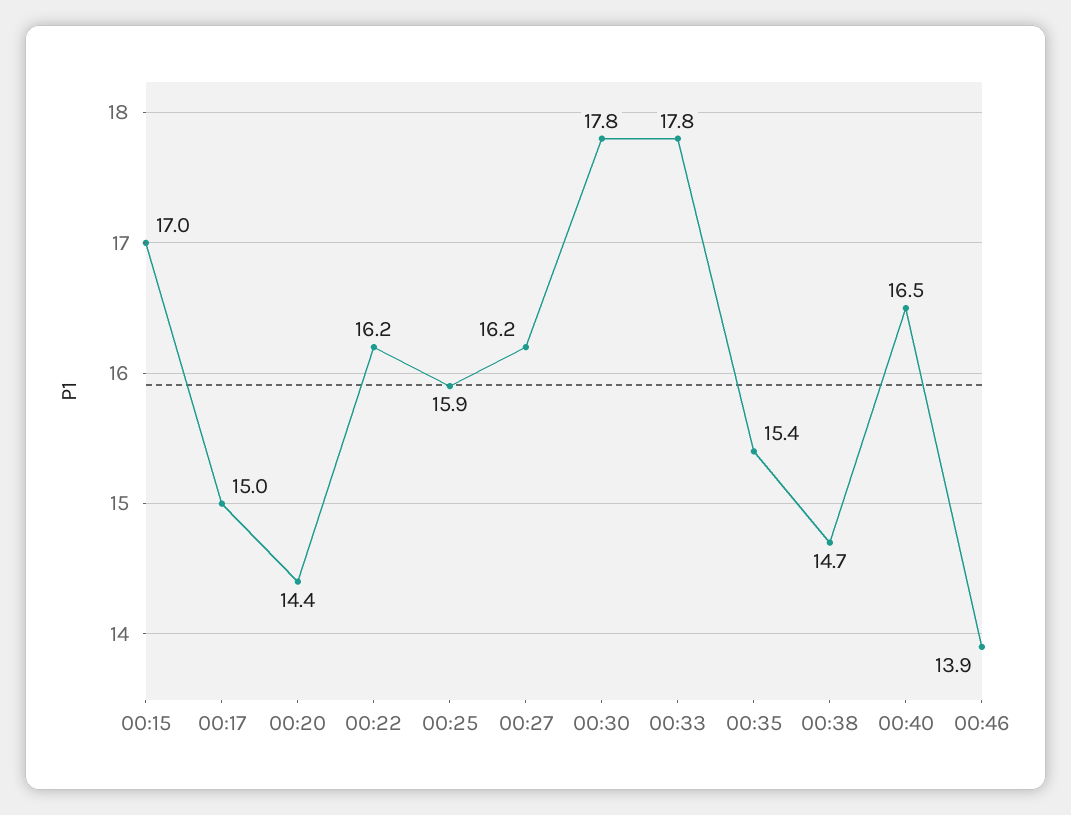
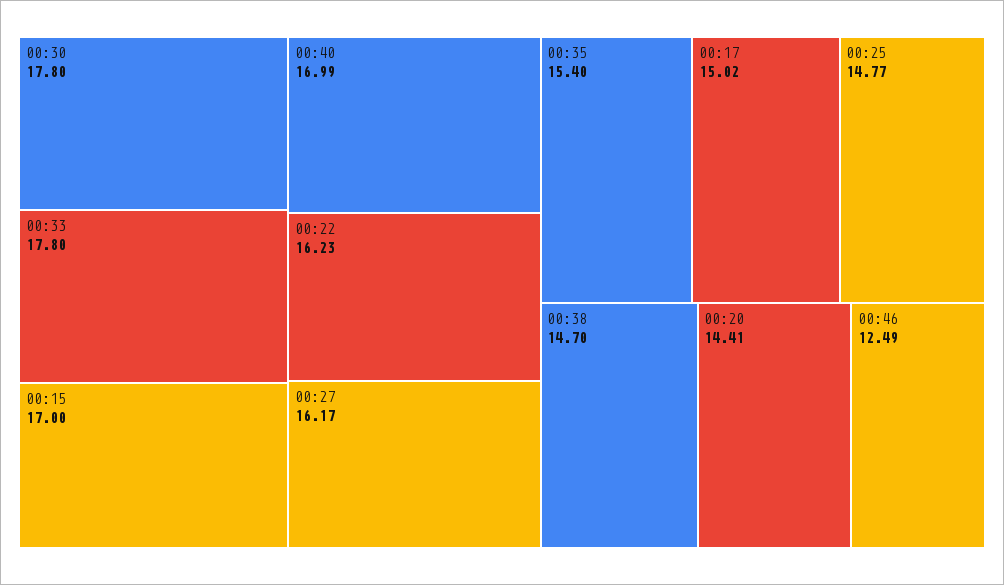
00:25: 15.9 -> 14.77
00:40: 16.5 -> 16.99
00:46: 13.9 -> 12.49

